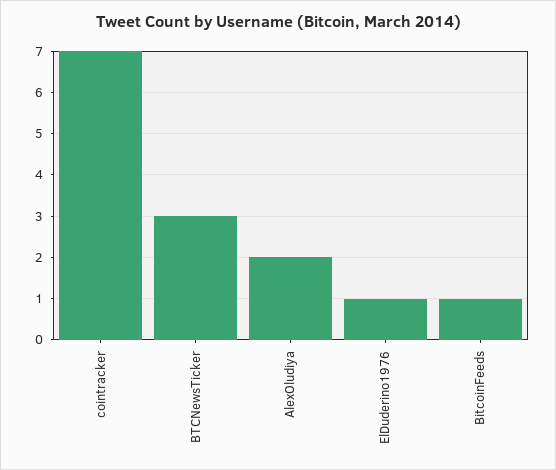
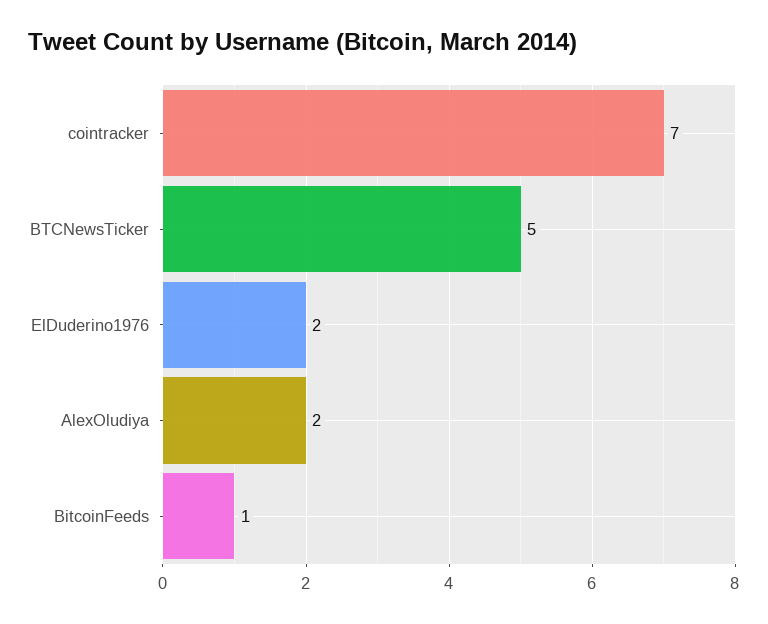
BTCNewsTicker: 3 -> 5
ElDuderino1976: 1 -> 2

